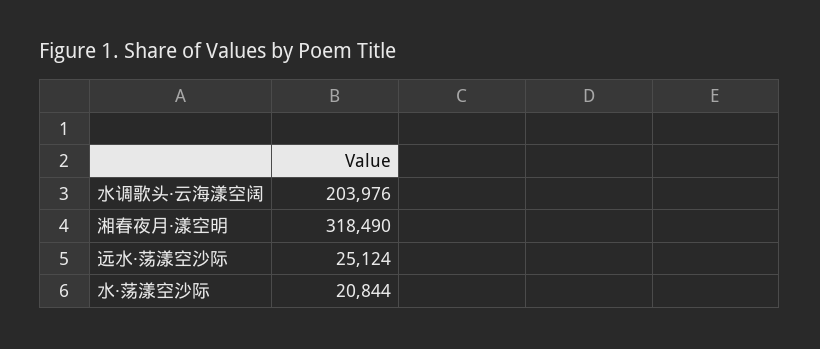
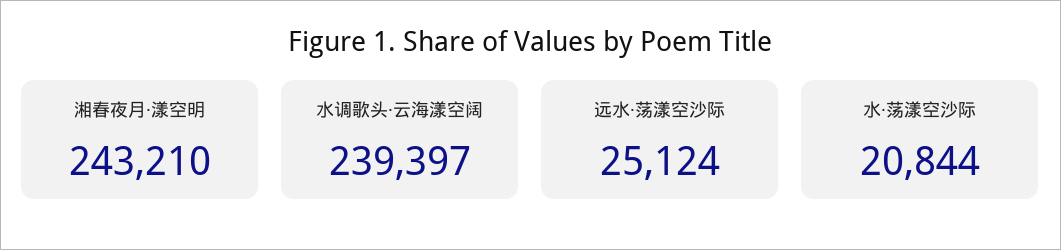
水调歌头·云海漾空阔: 203976 -> 239397
湘春夜月·漾空明: 318490 -> 243210

